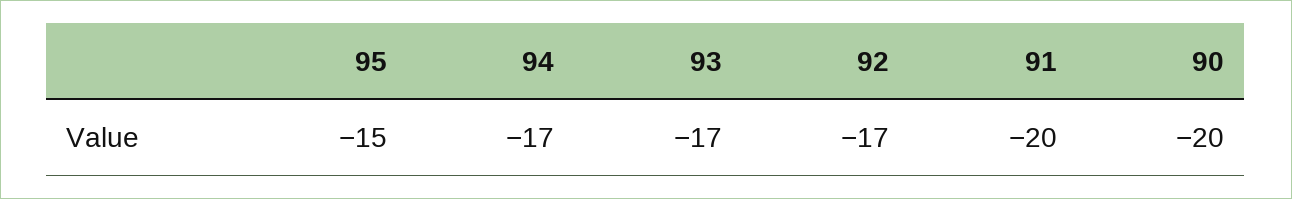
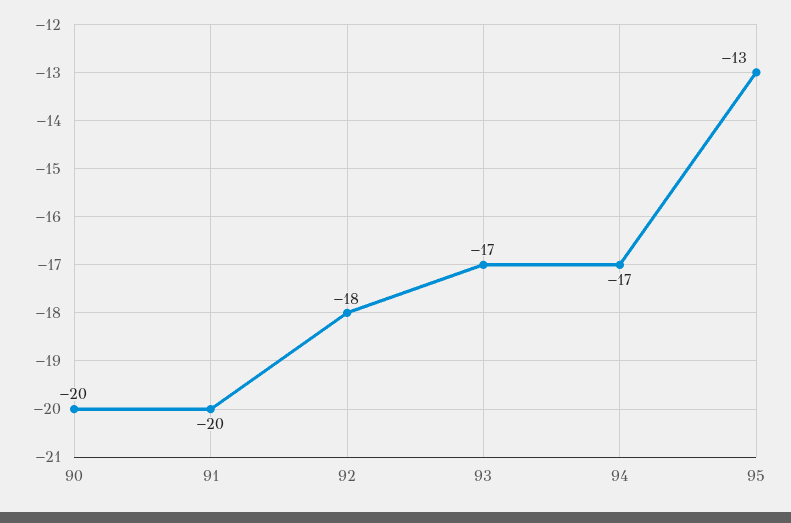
95: -15 -> -13
92: -17 -> -18

